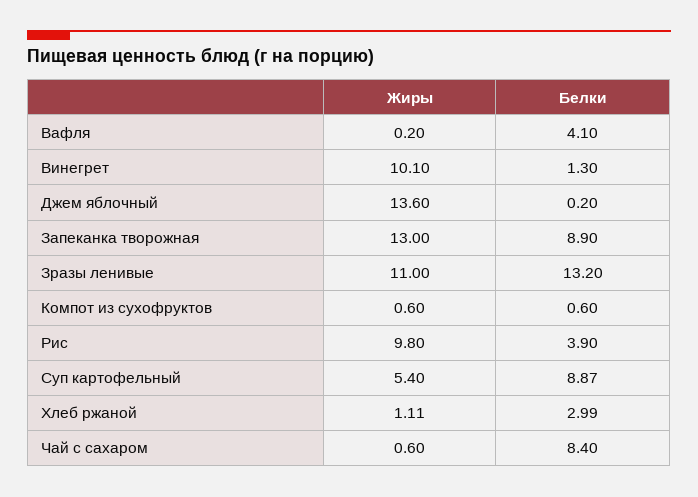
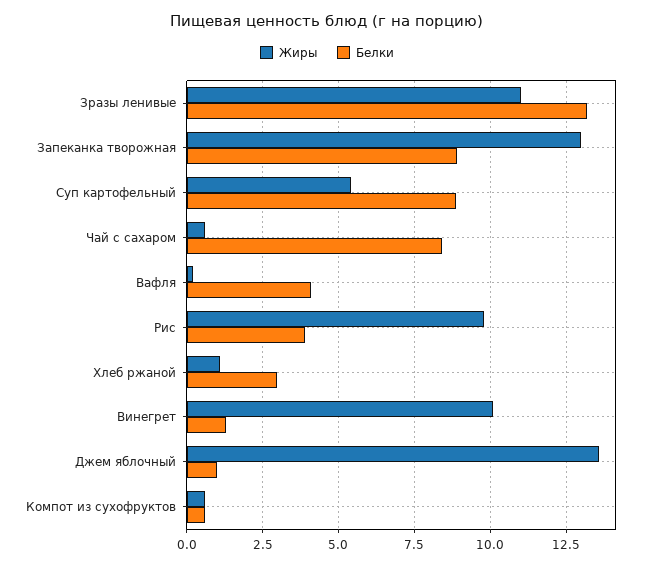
Белки, Джем яблочный: 0.2 -> 1

